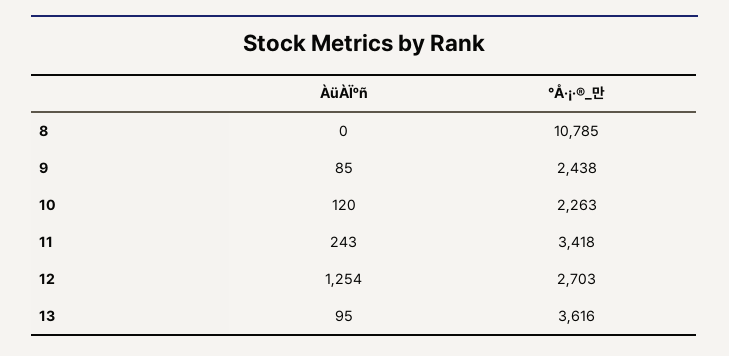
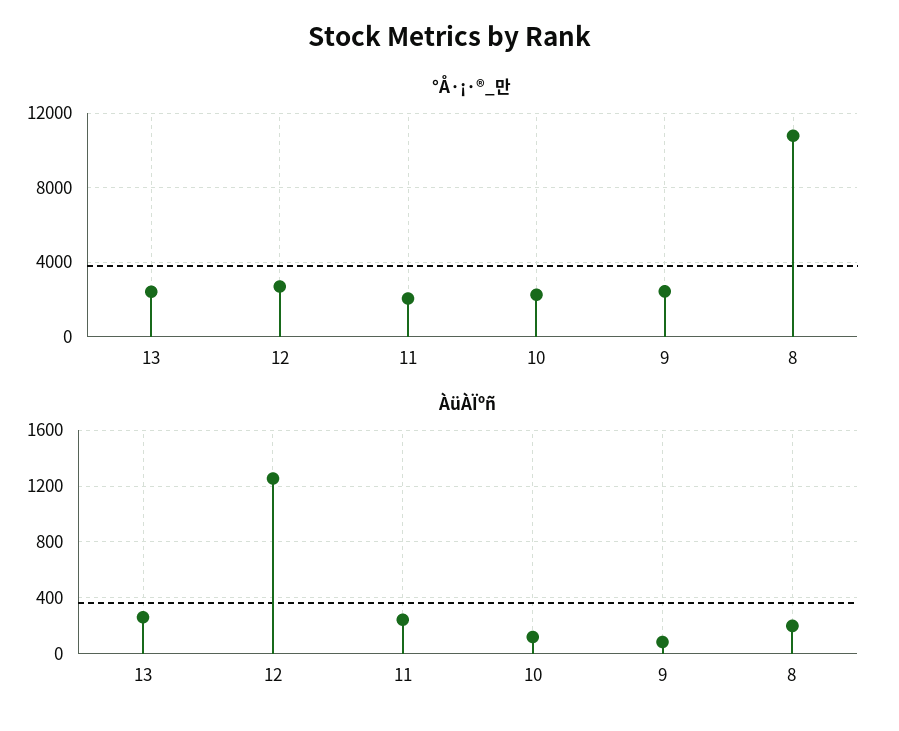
ÀüÀÏºñ, 8: 0 -> 200
°Å·¡·®_만, 11: 3418 -> 2000
ÀüÀÏºñ, 13: 95 -> 250
°Å·¡·®_만, 13: 3616 -> 2500

